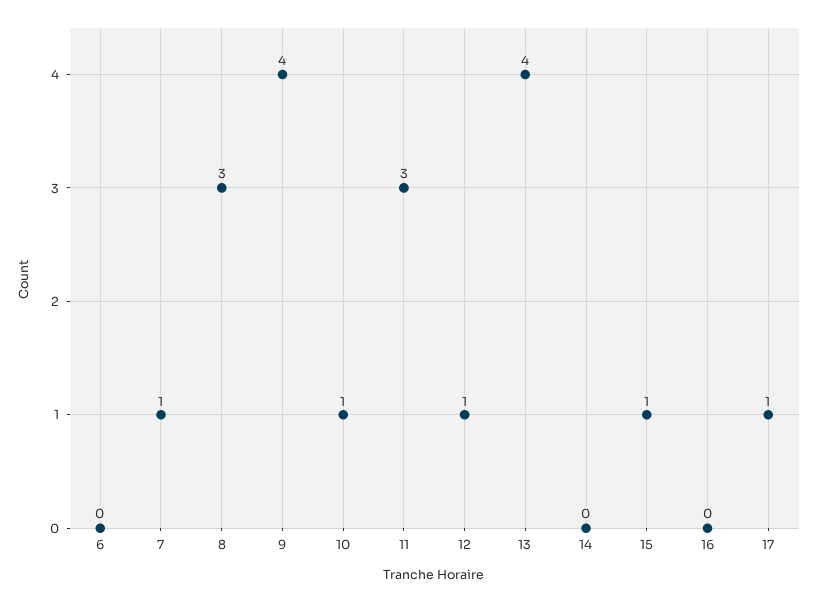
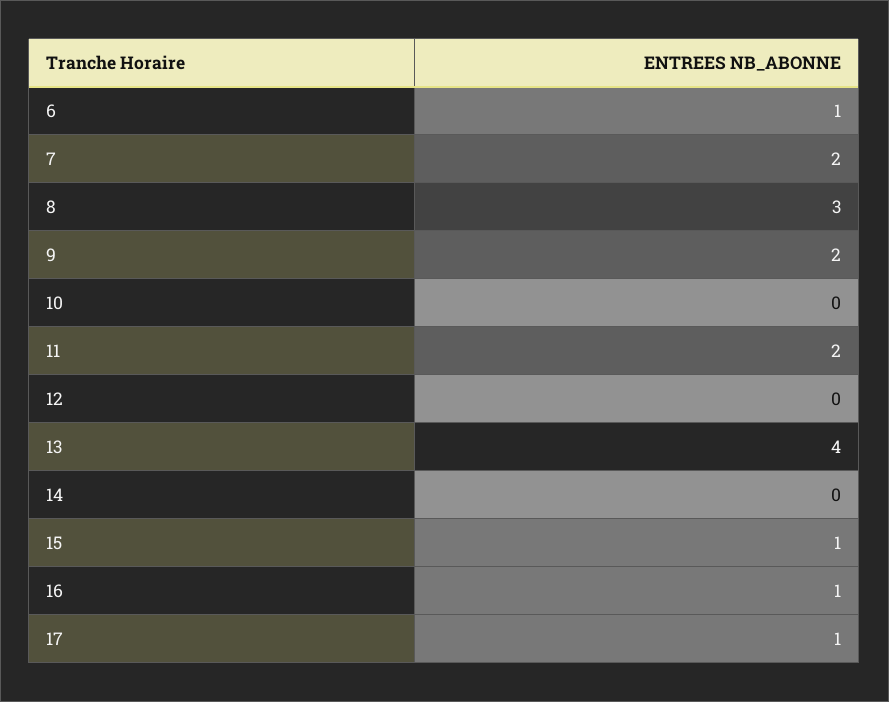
6: 0 -> 1
7: 1 -> 2
9: 4 -> 2
10: 1 -> 0
11: 3 -> 2
12: 1 -> 0
16: 0 -> 1

